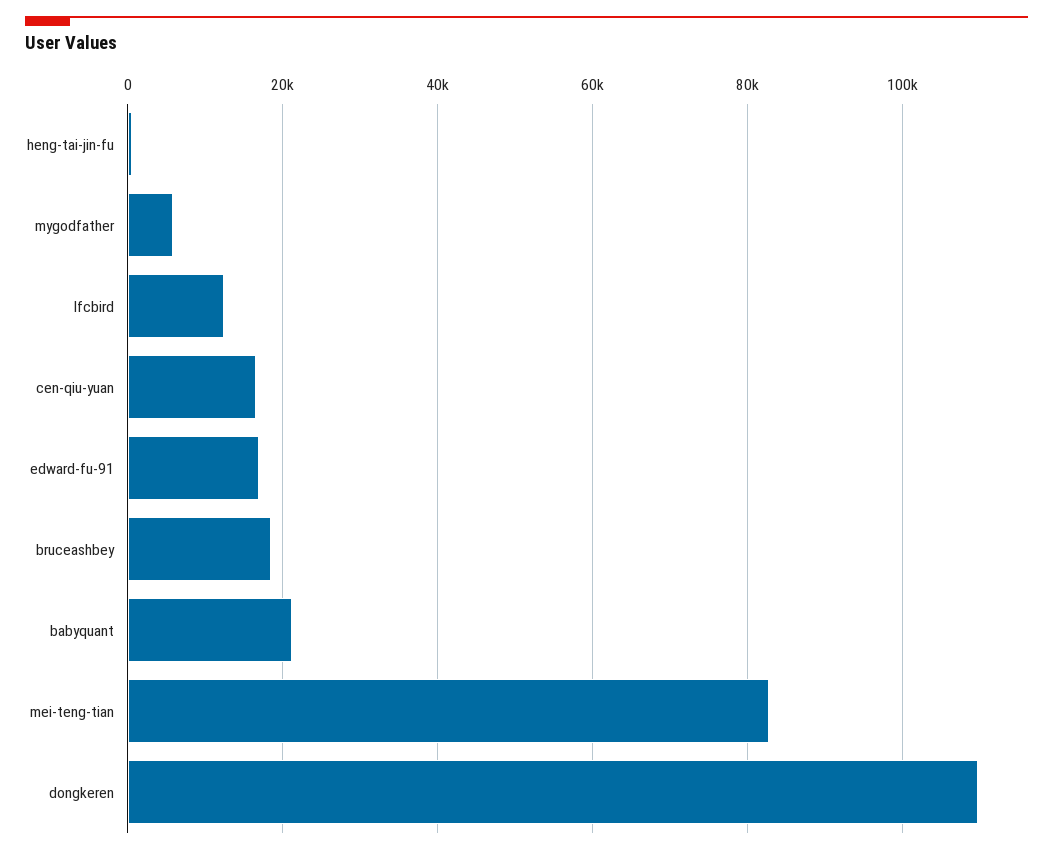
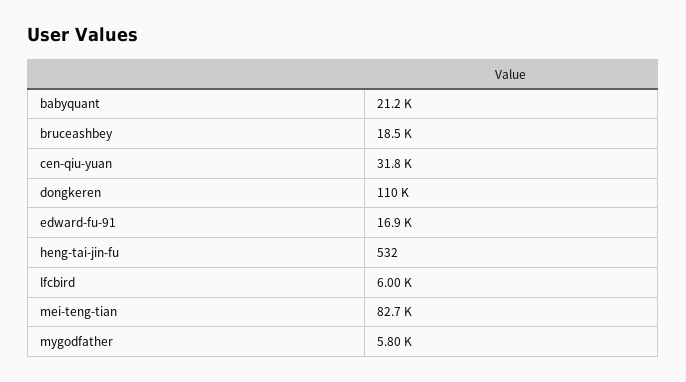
lfcbird: 12000 -> 6000
cen-qiu-yuan: 16000 -> 31800

